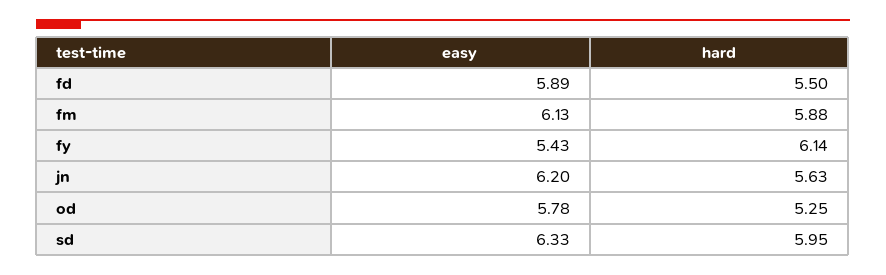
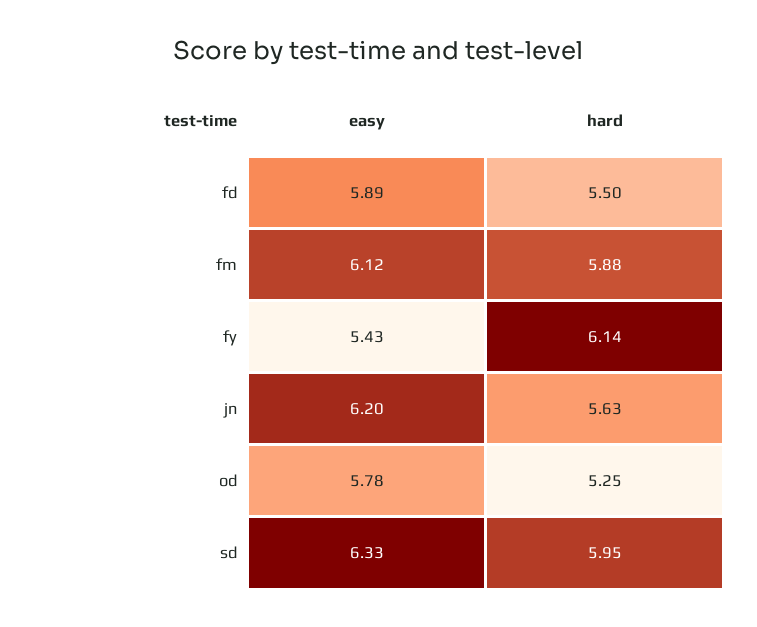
easy, fm: 6.13 -> 6.12

